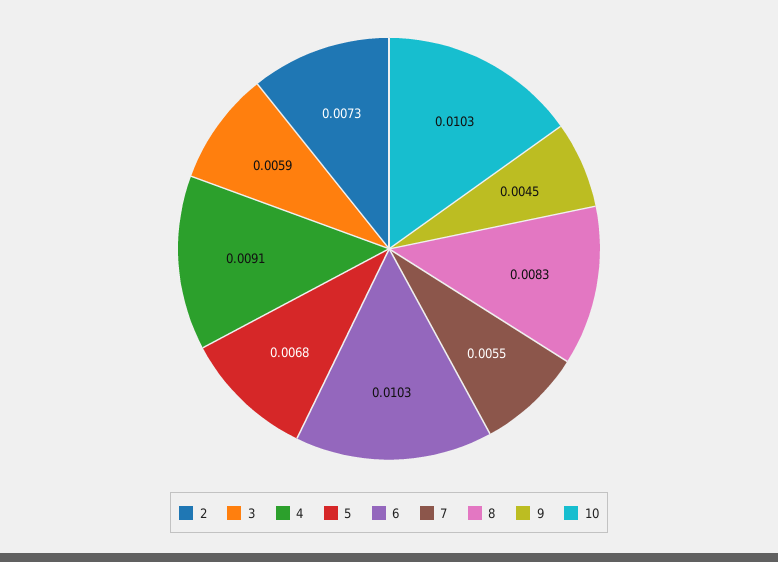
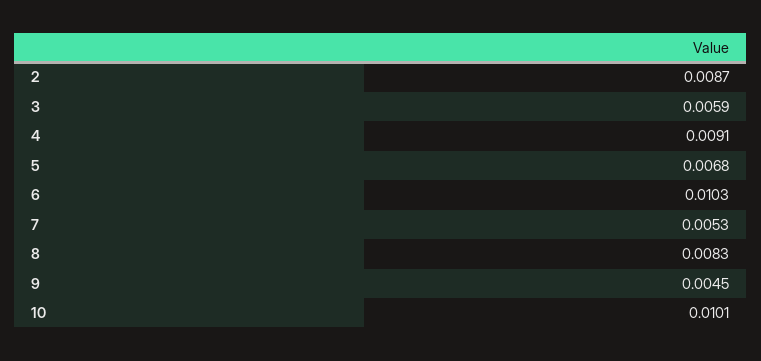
2: 0.0073 -> 0.0087
7: 0.0055 -> 0.0053
10: 0.0103 -> 0.0101

